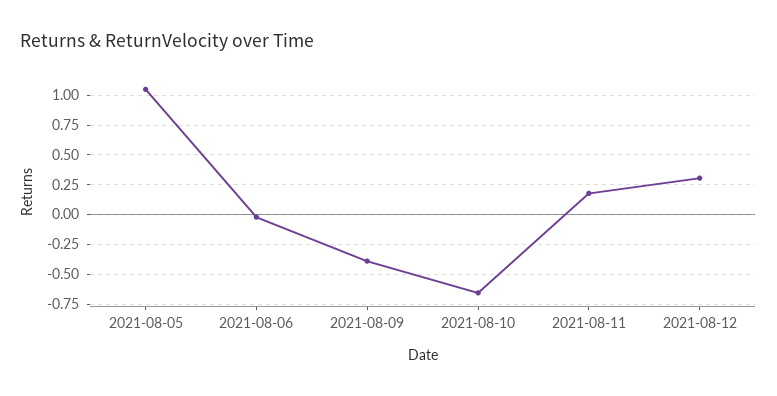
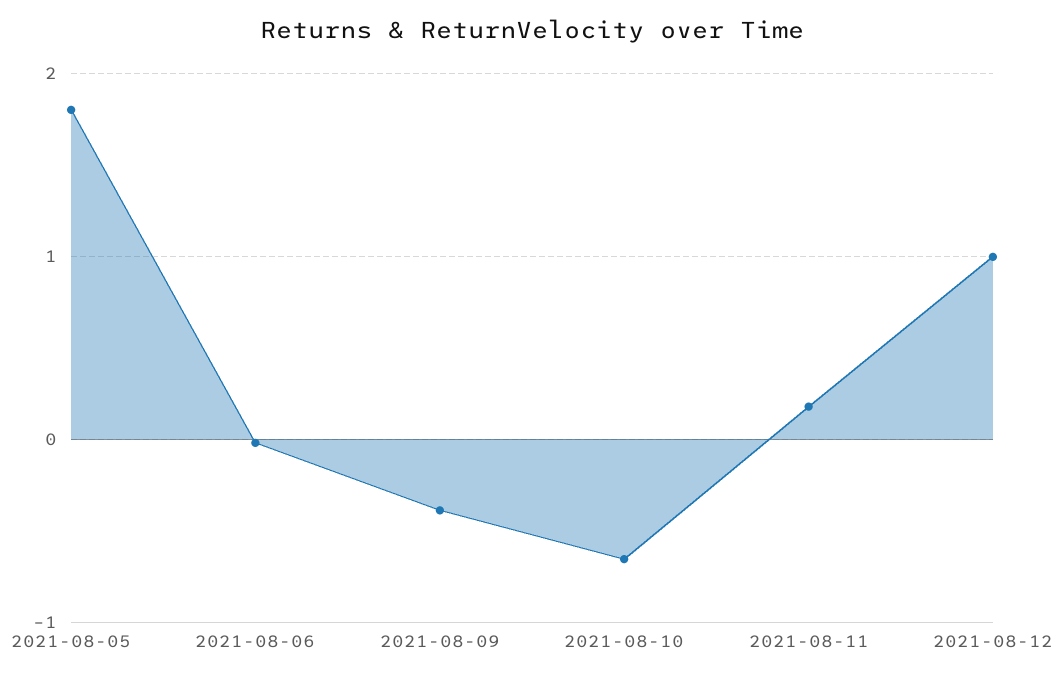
2021-08-05: 1 -> 1.8
2021-08-12: 0.25 -> 1

